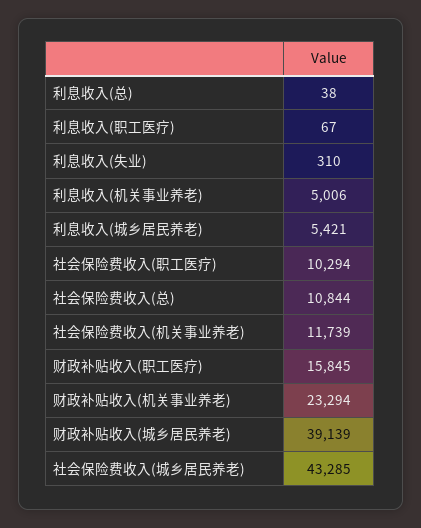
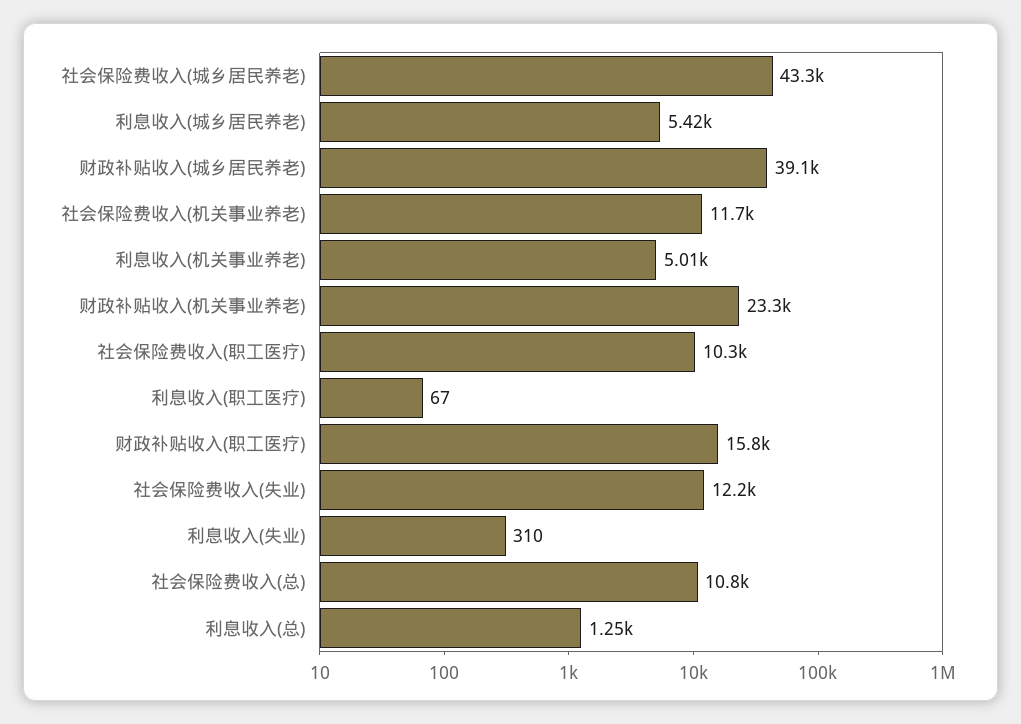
利息收入(总): 38 -> 1250
社会保险费收入(失业): none -> 12200

